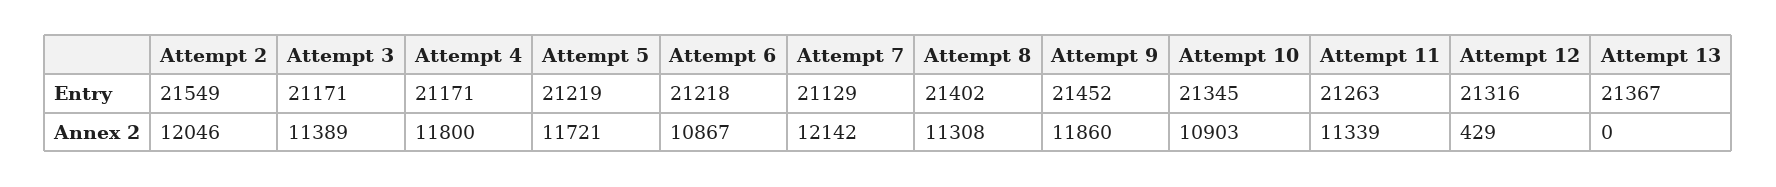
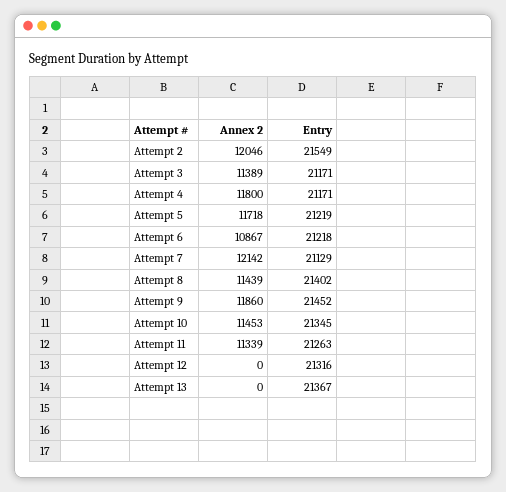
Attempt 5, Annex 2: 11721 -> 11718
Attempt 8, Annex 2: 11308 -> 11439
Attempt 10, Annex 2: 10903 -> 11453
Attempt 12, Annex 2: 429 -> 0

